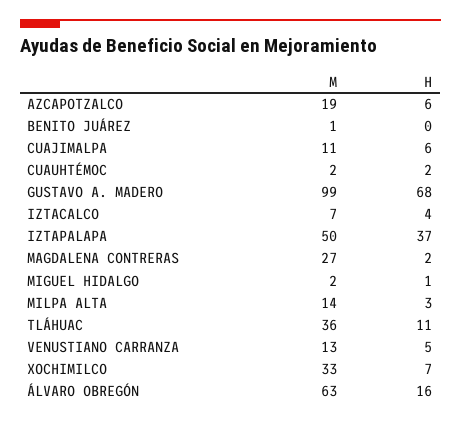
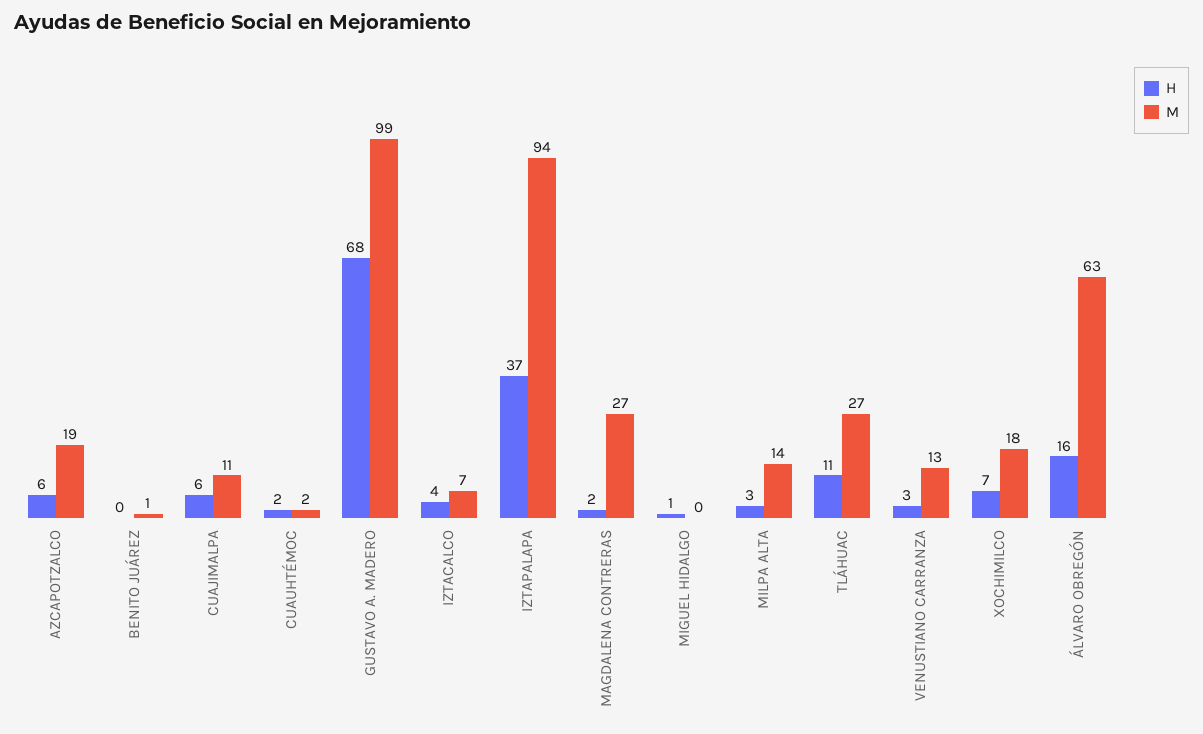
M, IZTAPALAPA: 50 -> 94
M, MIGUEL HIDALGO: 2 -> 0
M, TLÁHUAC: 36 -> 27
H, VENUSTIANO CARRANZA: 5 -> 3
M, XOCHIMILCO: 33 -> 18

